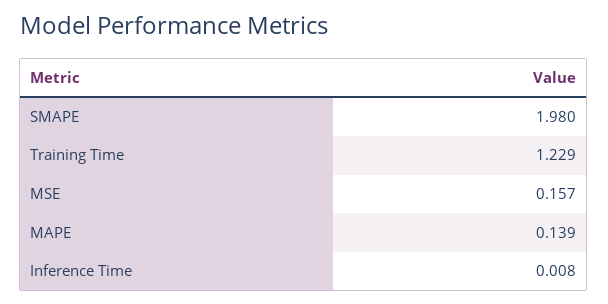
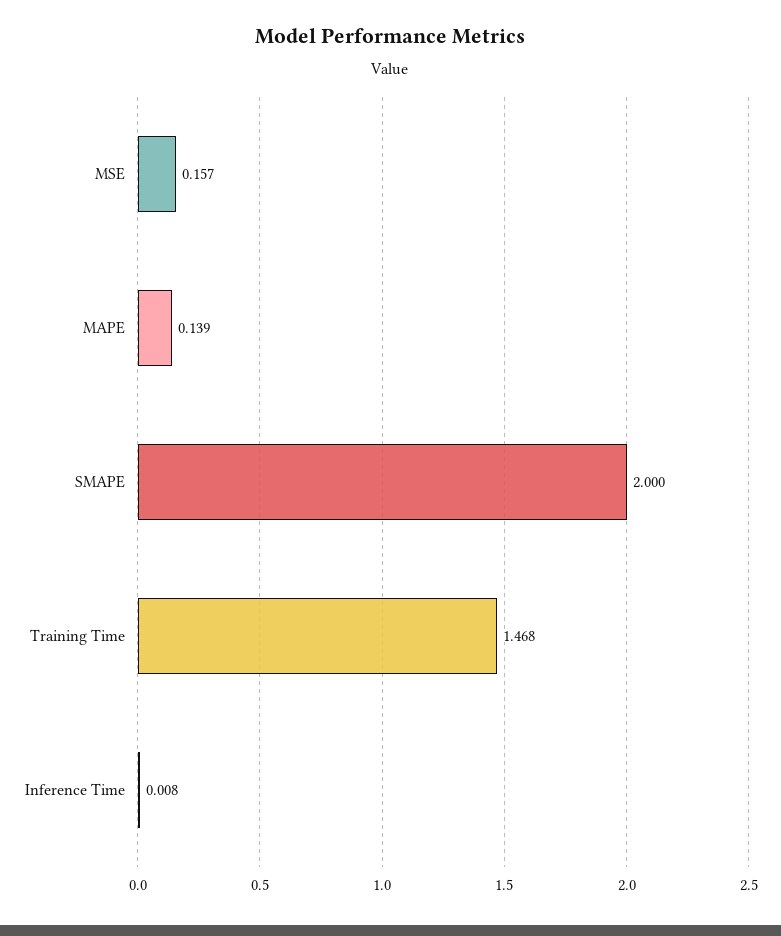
SMAPE: 1.98 -> 2
Training Time: 1.229 -> 1.468

